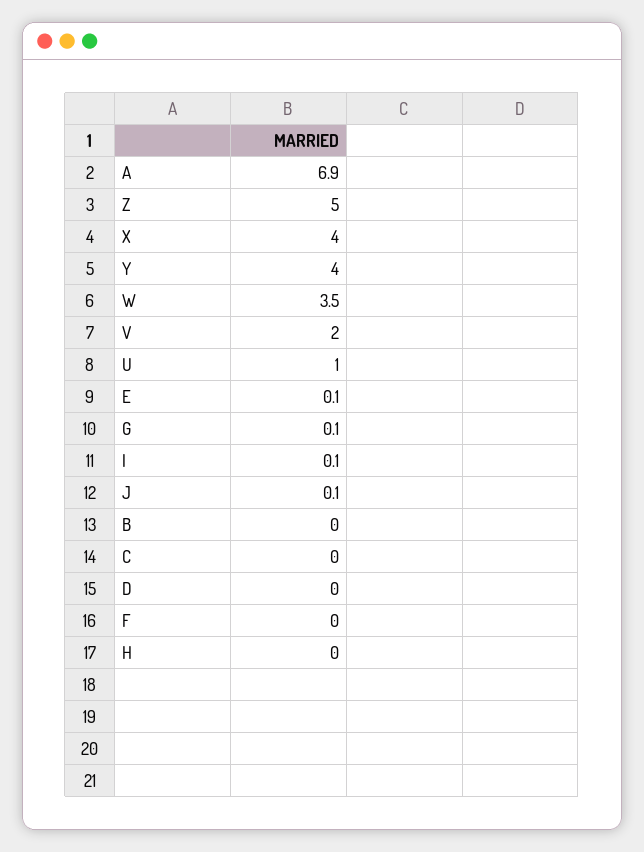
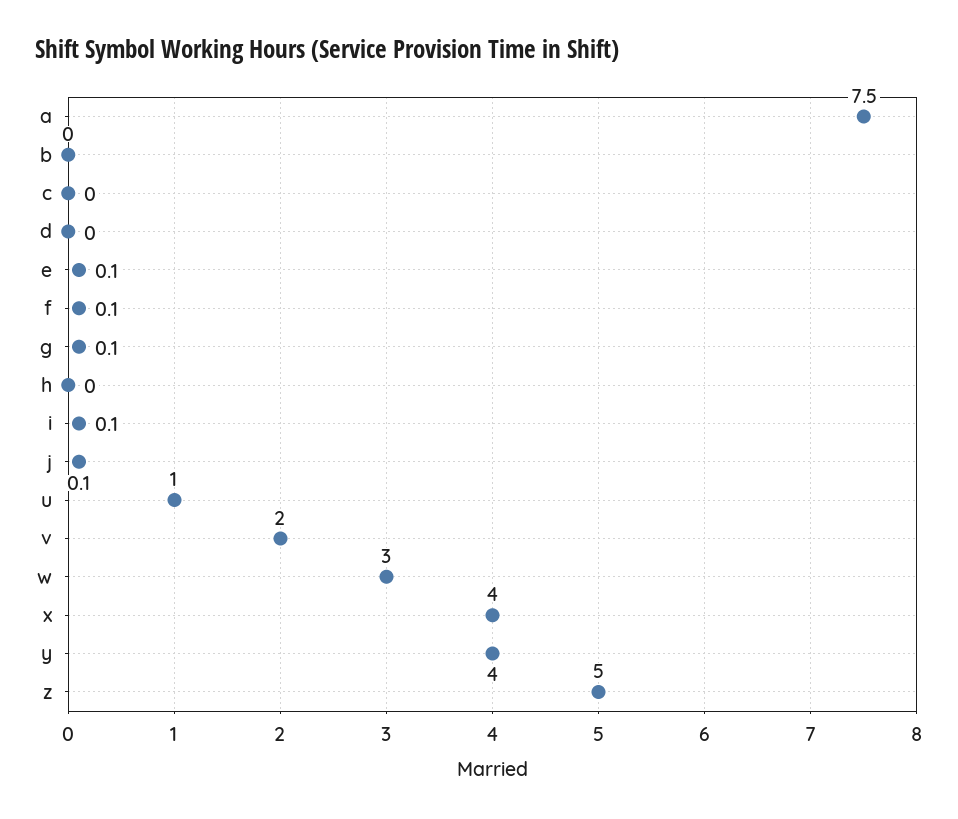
A: 6.9 -> 7.5
W: 3.5 -> 3
F: 0 -> 0.1

